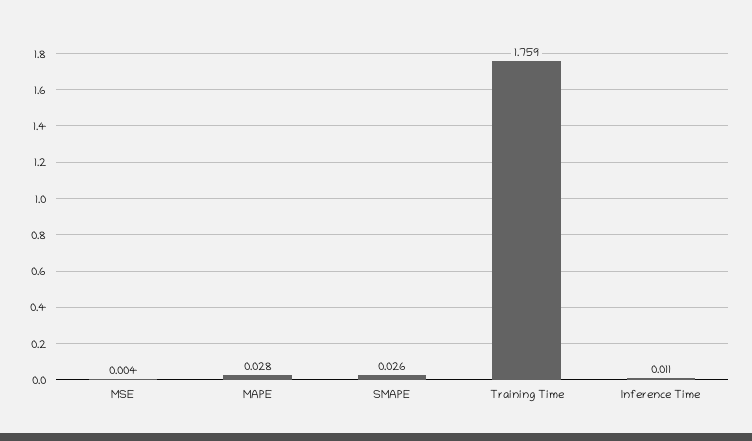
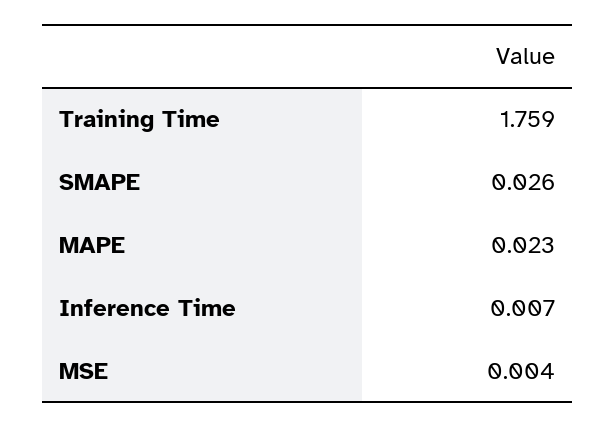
MAPE: 0.028 -> 0.023
Inference Time: 0.011 -> 0.007

